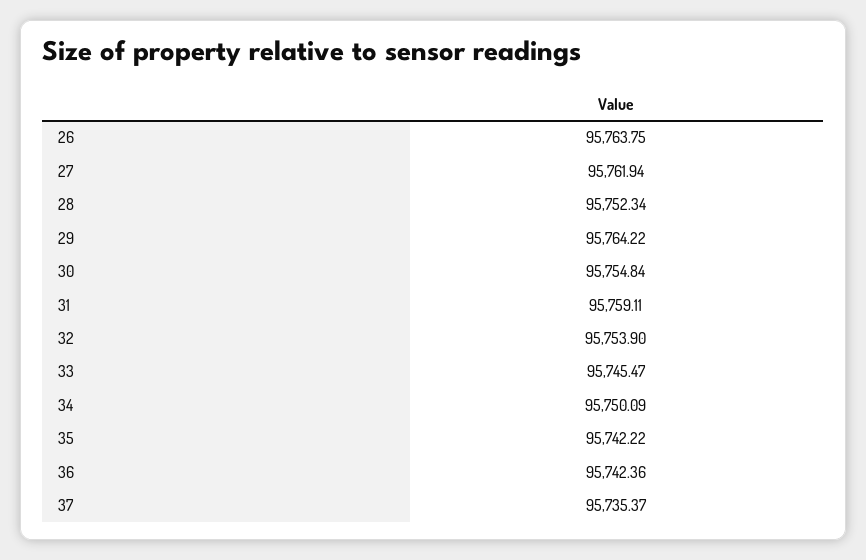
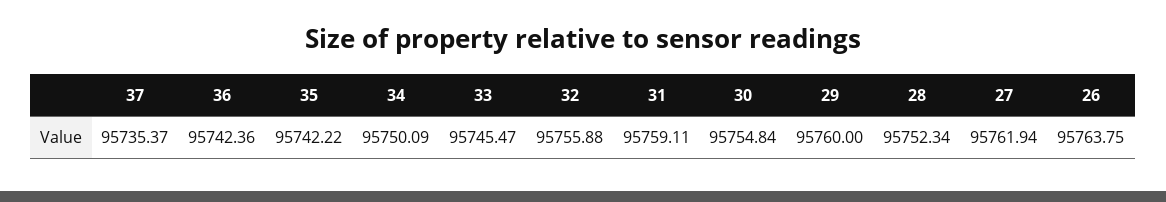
29: 95764.22 -> 95760
32: 95753.9 -> 95755.88

